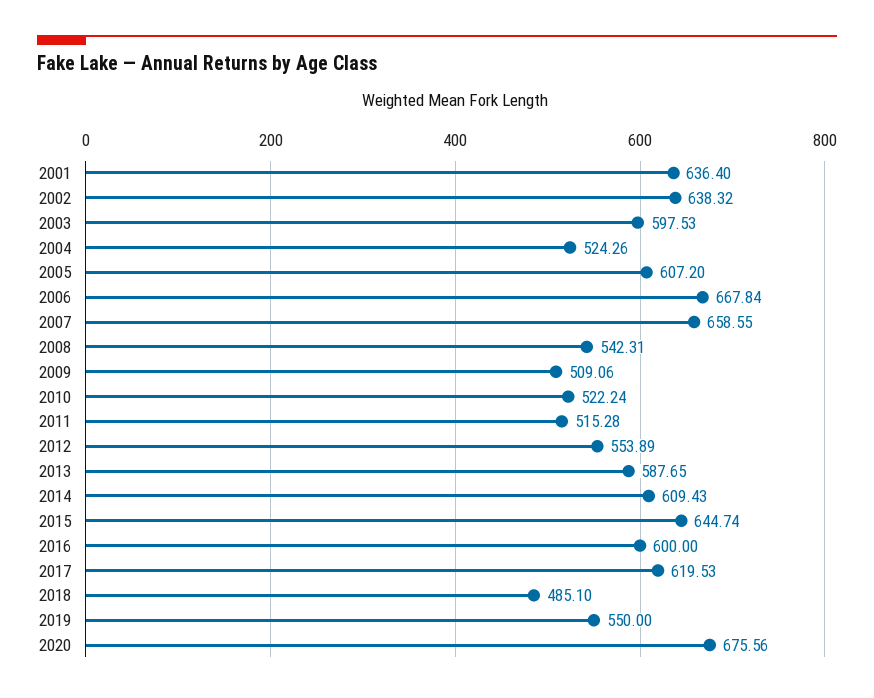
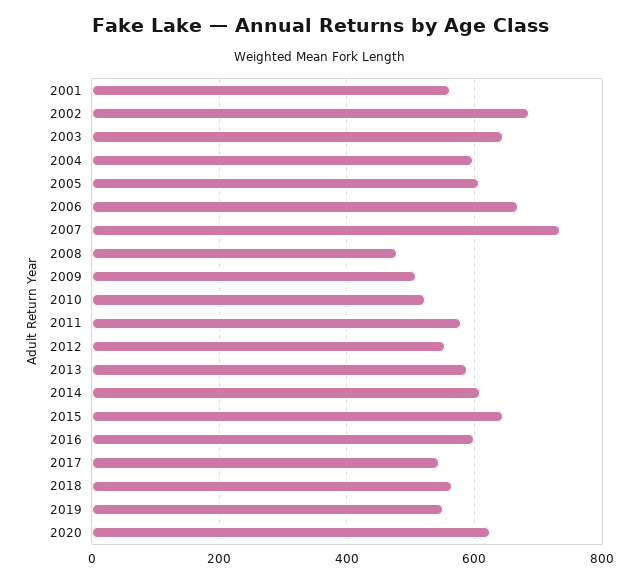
2001: 636.4 -> 560
2002: 638.32 -> 680
2003: 597.53 -> 640
2004: 524.26 -> 600
2007: 658.55 -> 740
2008: 542.31 -> 480
2011: 515.28 -> 580
2017: 619.53 -> 540
2018: 485.1 -> 560
2020: 675.56 -> 620

